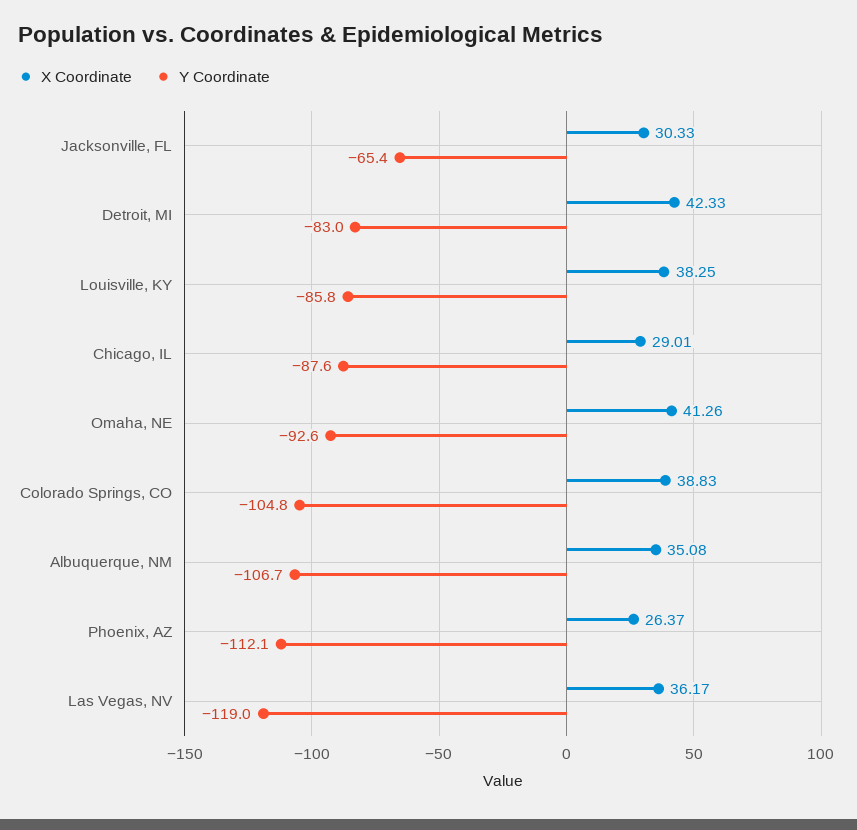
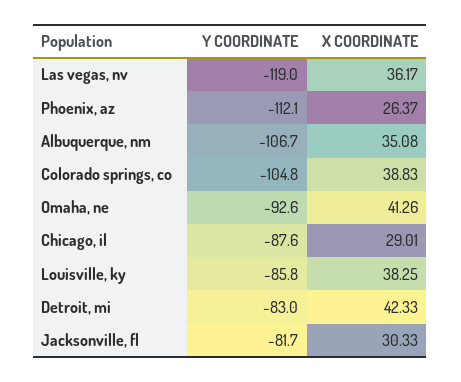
Y Coordinate, Jacksonville, FL: -65.4 -> -81.7

